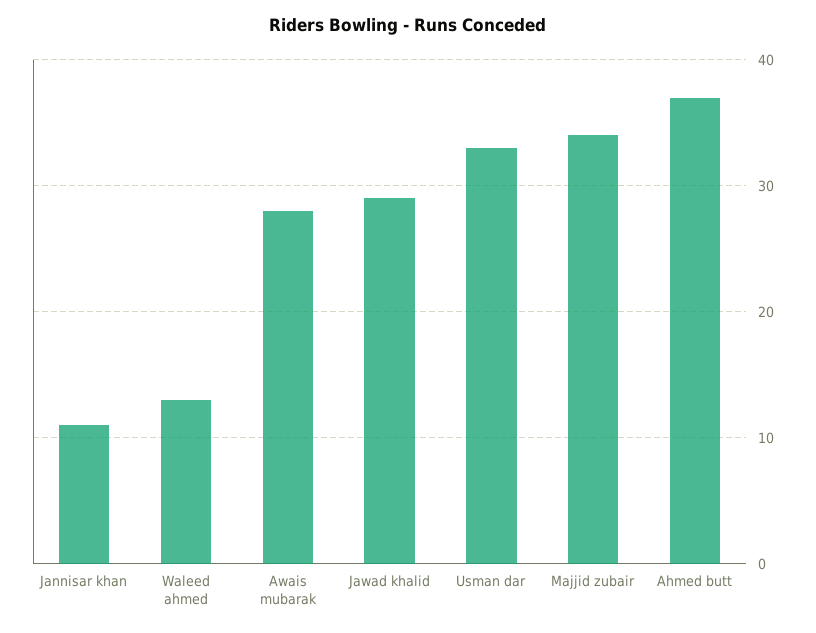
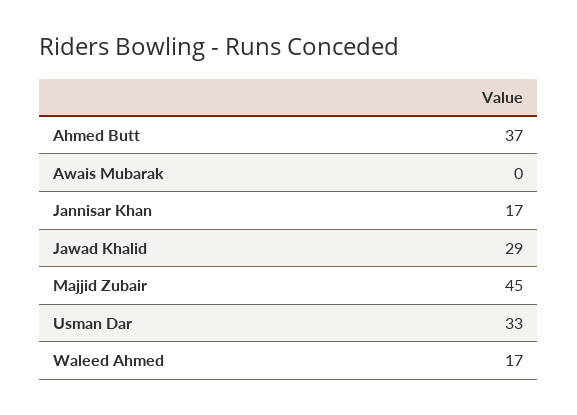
Jannisar khan: 11 -> 17
Waleed ahmed: 13 -> 17
Awais mubarak: 28 -> 0
Majjid zubair: 34 -> 45

